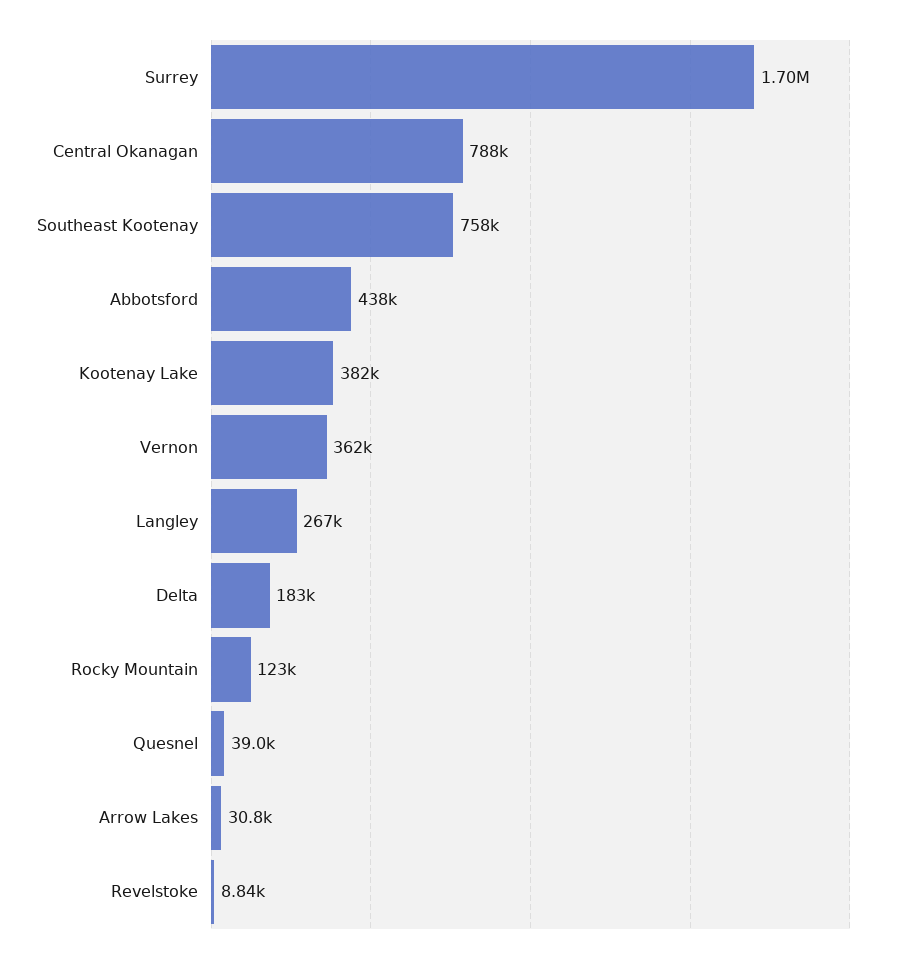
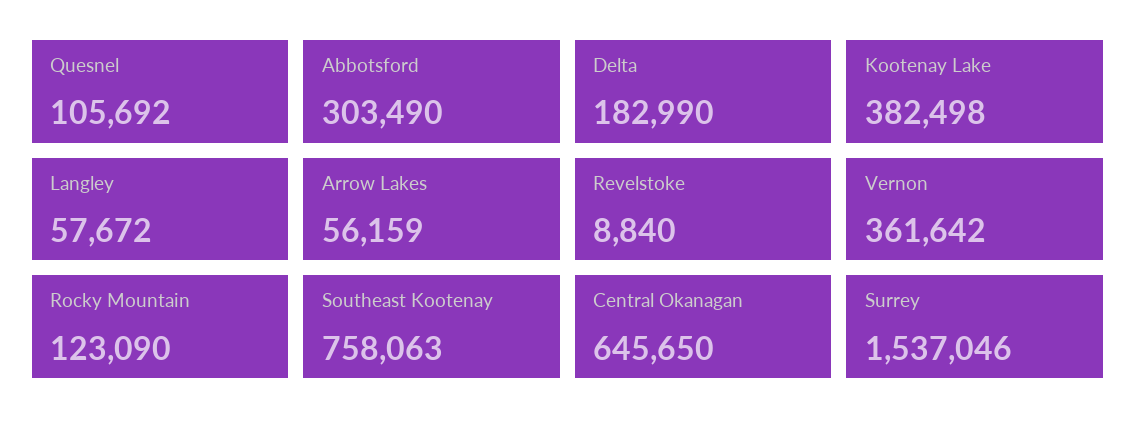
Surrey: 1700000 -> 1537046
Central Okanagan: 788000 -> 645650
Abbotsford: 438000 -> 303490
Langley: 267000 -> 57672
Quesnel: 39000 -> 105692
Arrow Lakes: 30800 -> 56159

